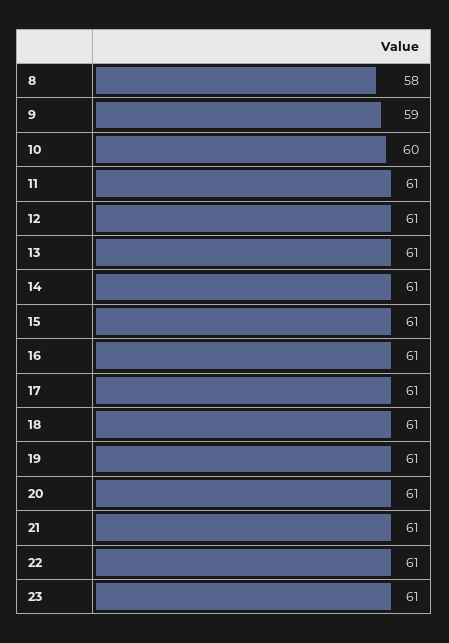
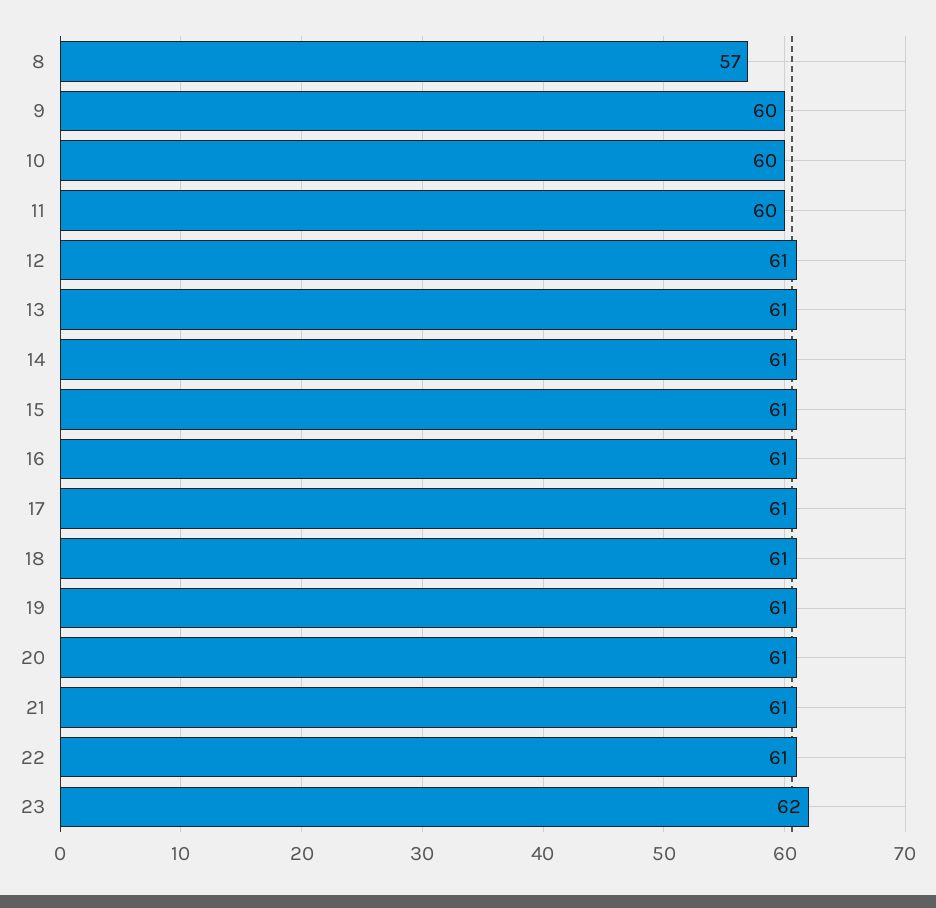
8: 58 -> 57
9: 59 -> 60
11: 61 -> 60
23: 61 -> 62

